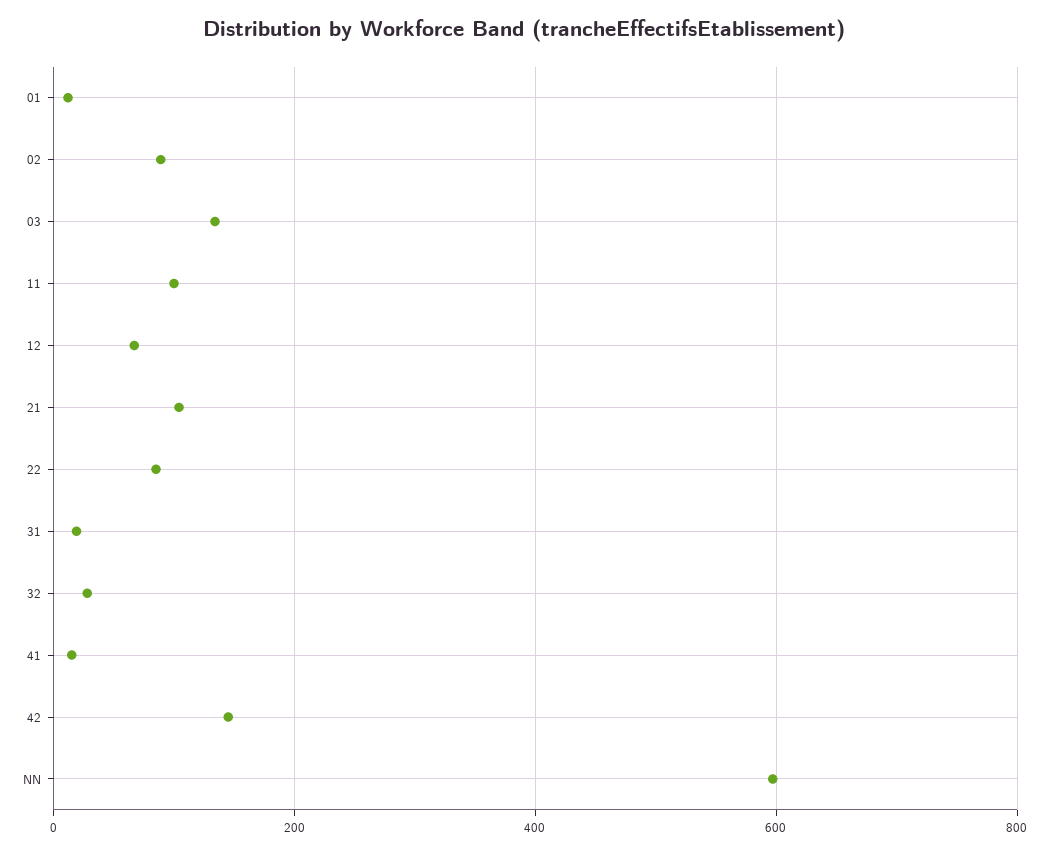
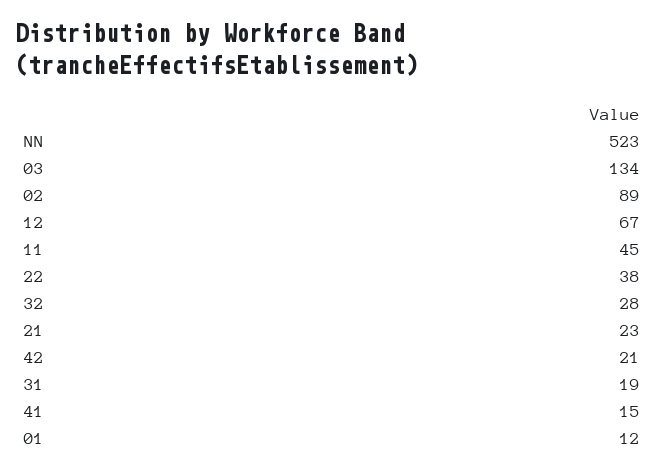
11: 100 -> 45
21: 100 -> 23
22: 80 -> 38
42: 140 -> 21
NN: 600 -> 523

